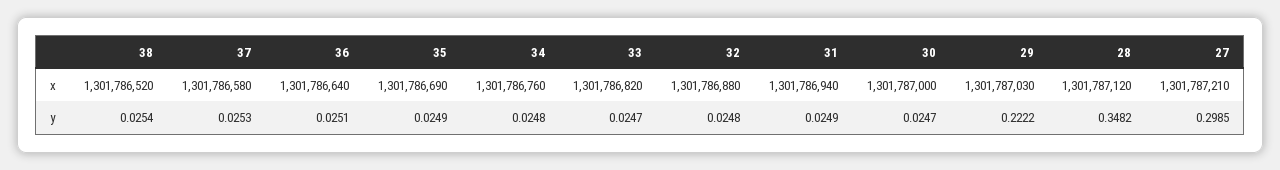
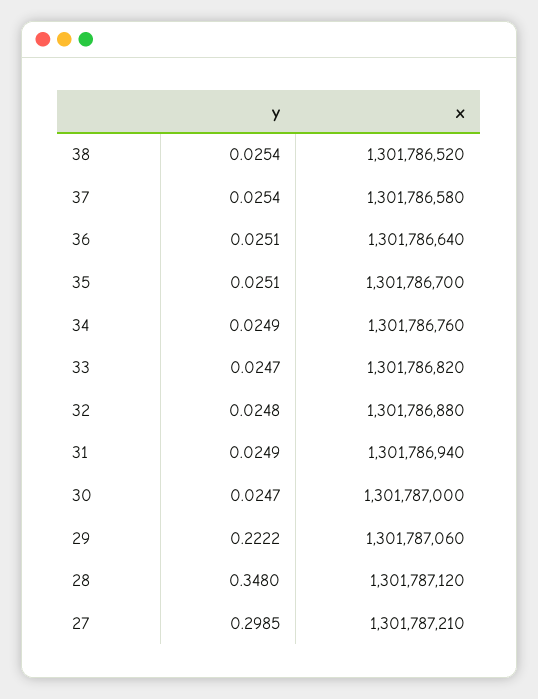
35, x: 1301786690 -> 1301786700
29, x: 1301787030 -> 1301787060
37, y: 0.0253 -> 0.0254
35, y: 0.0249 -> 0.0251
34, y: 0.0248 -> 0.0249
28, y: 0.3482 -> 0.348

